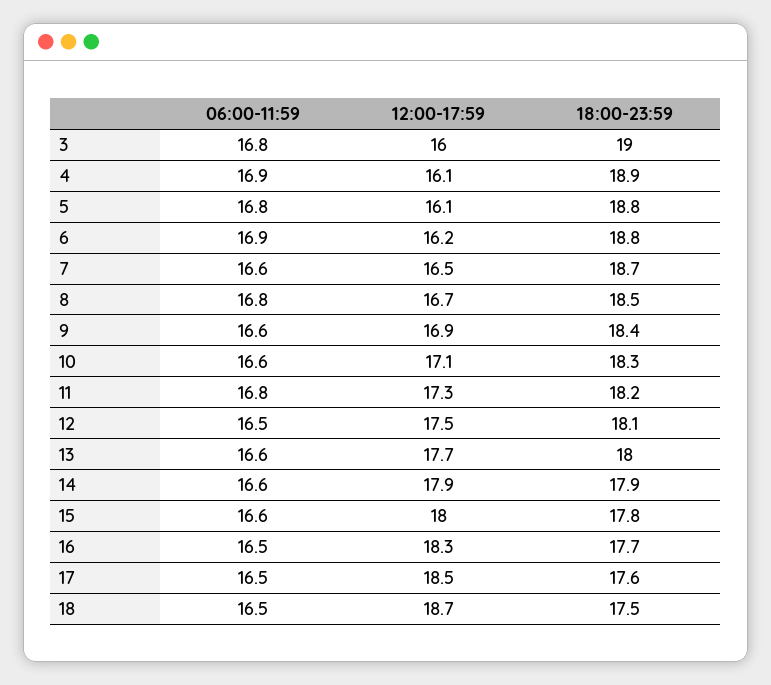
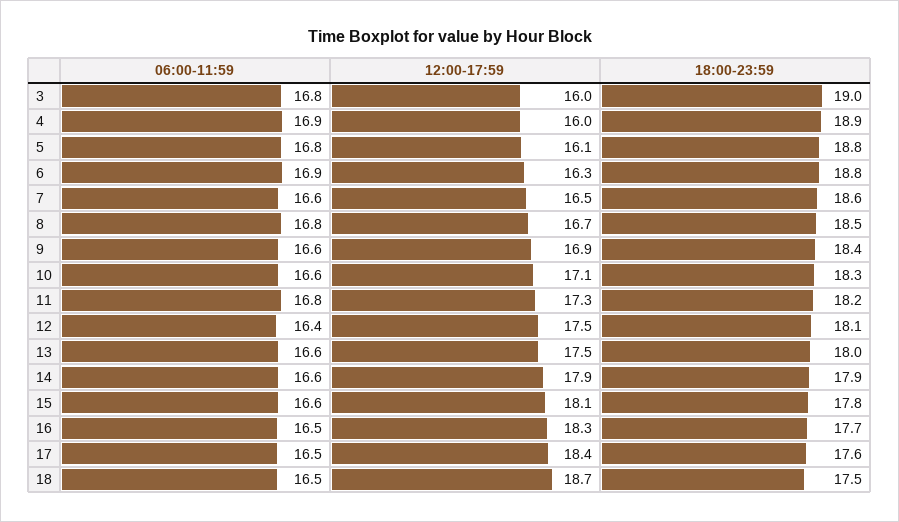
12:00-17:59, 4: 16.1 -> 16
12:00-17:59, 6: 16.2 -> 16.3
18:00-23:59, 7: 18.7 -> 18.6
06:00-11:59, 12: 16.5 -> 16.4
12:00-17:59, 13: 17.7 -> 17.5
12:00-17:59, 15: 18 -> 18.1
12:00-17:59, 17: 18.5 -> 18.4

